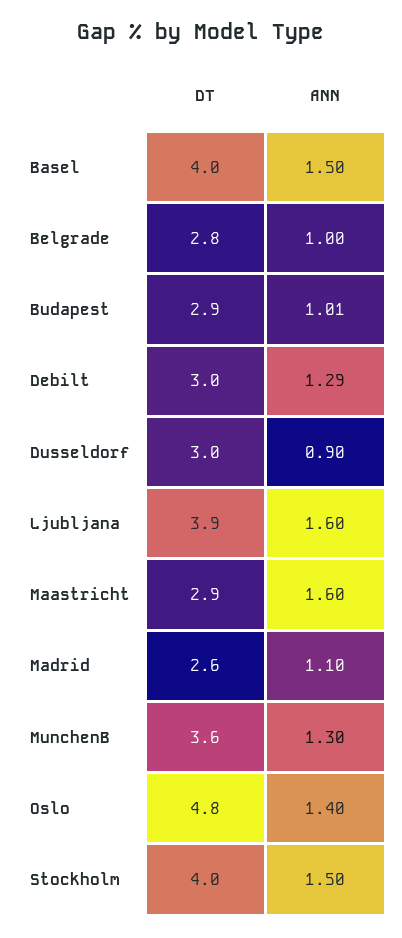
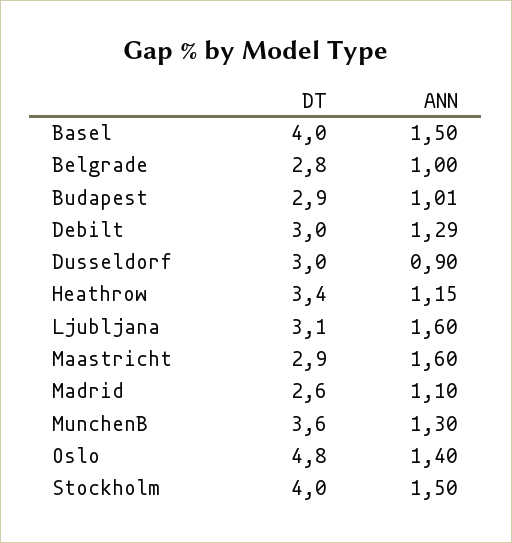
DT, Ljubljana: 3.9 -> 3.1
DT, Heathrow: none -> 3.4
ANN, Heathrow: none -> 1.15

